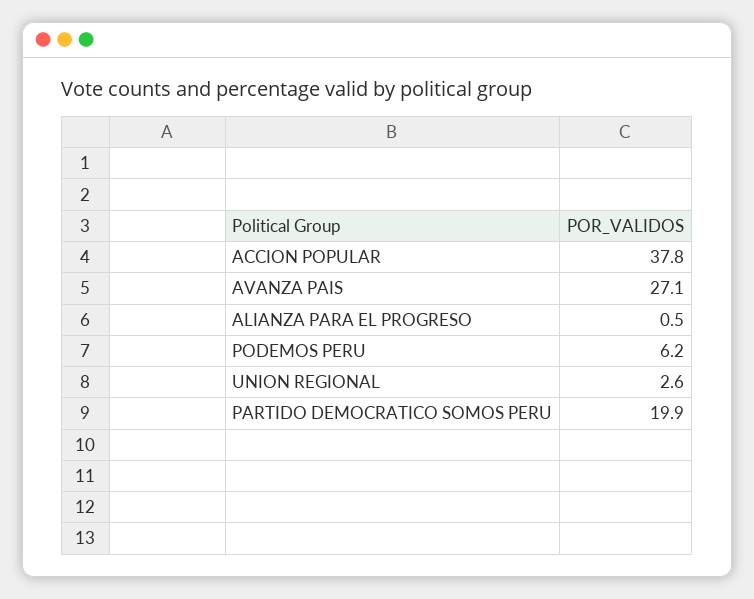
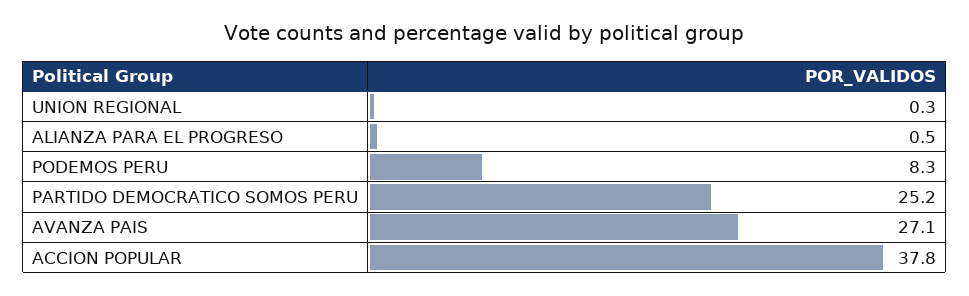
PODEMOS PERU: 6.2 -> 8.3
UNION REGIONAL: 2.6 -> 0.3
PARTIDO DEMOCRATICO SOMOS PERU: 19.9 -> 25.2

